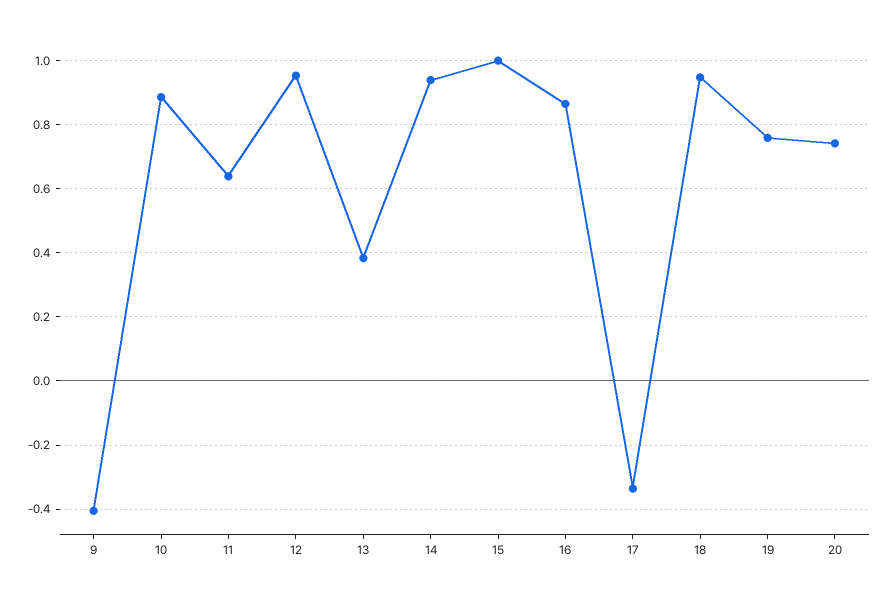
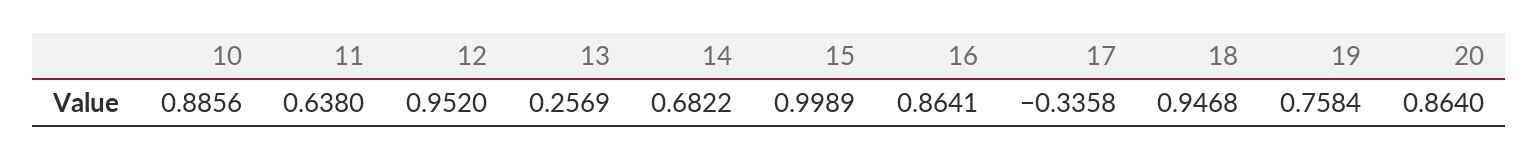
9: -0.4 -> none
13: 0.38 -> 0.2569
14: 0.94 -> 0.6822
20: 0.74 -> 0.864

